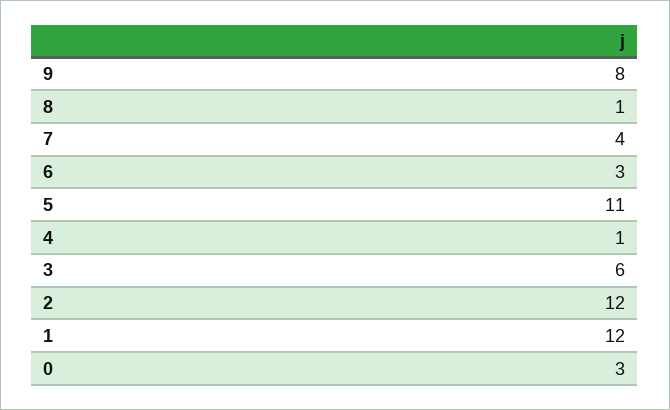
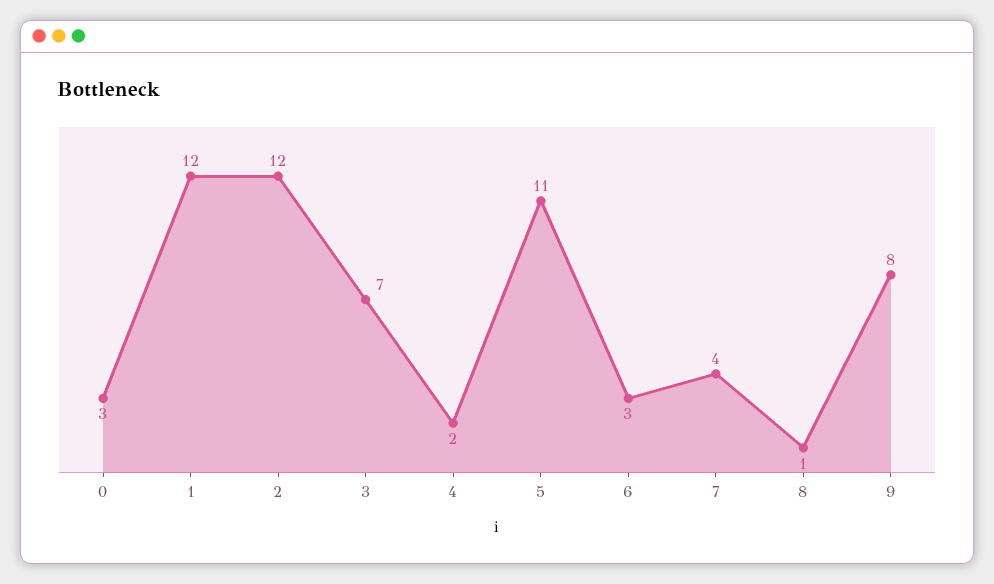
4: 1 -> 2
3: 6 -> 7

